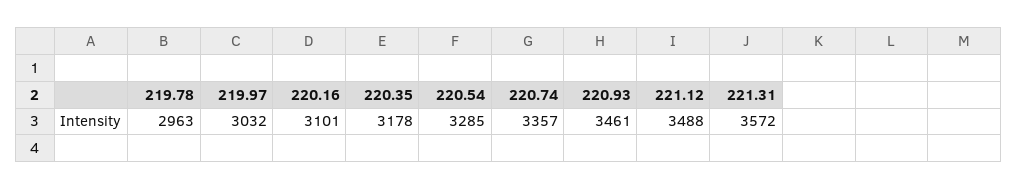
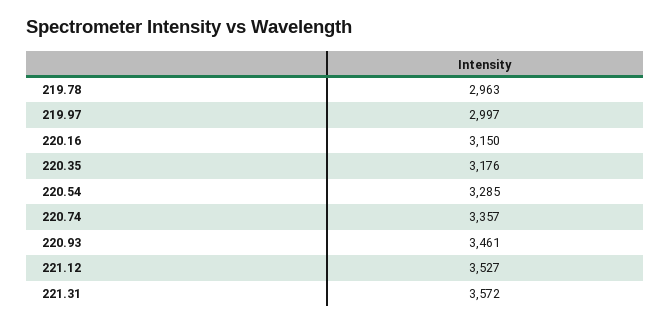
219.97: 3032 -> 2997
220.16: 3101 -> 3150
220.35: 3178 -> 3176
221.12: 3488 -> 3527

